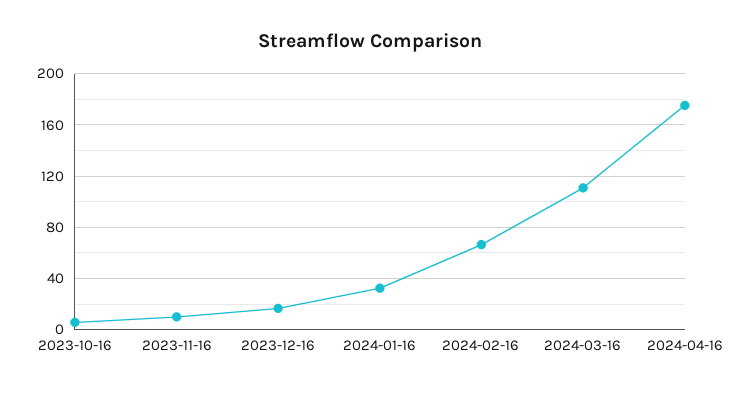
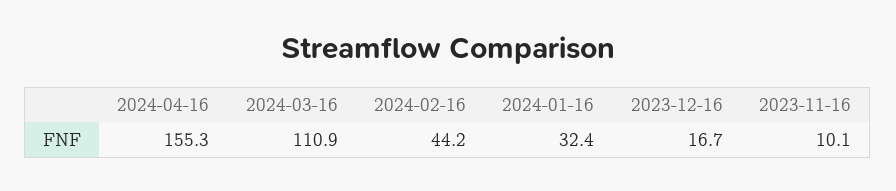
2023-10-16: 5 -> none
2024-02-16: 65 -> 44.2
2024-04-16: 175 -> 155.3

